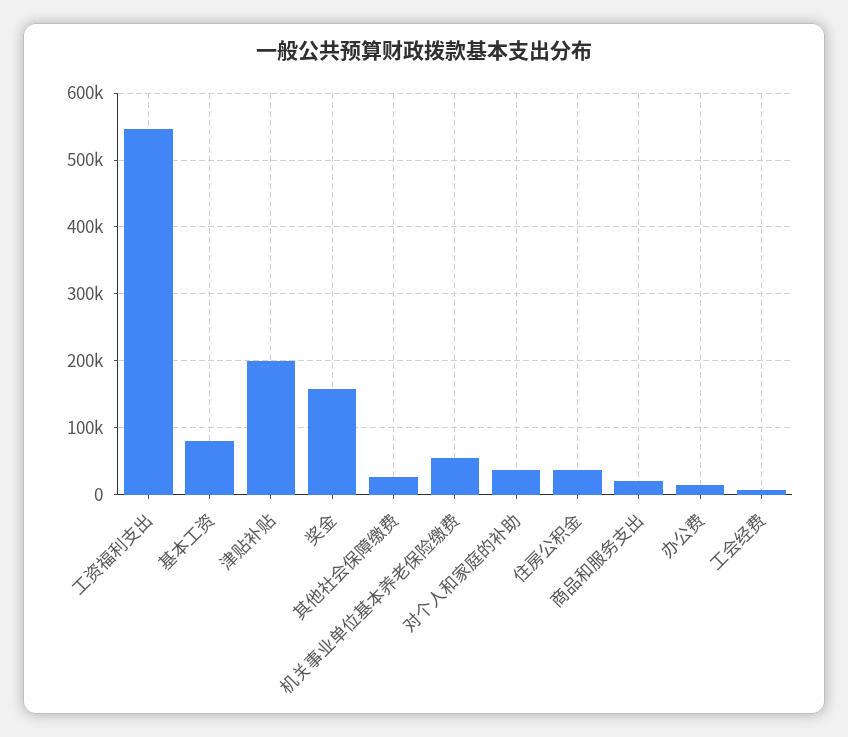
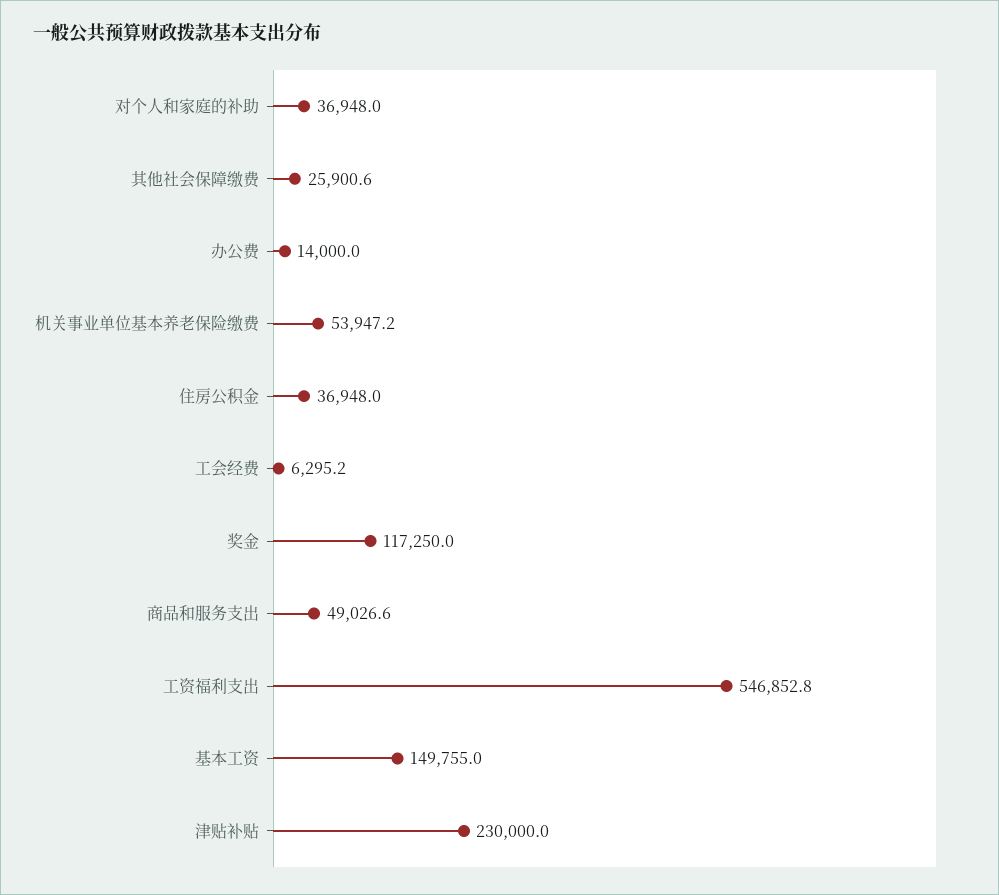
基本工资: 80000 -> 149755
津贴补贴: 200000 -> 230000
奖金: 160000 -> 117250
商品和服务支出: 20000 -> 49026.6

